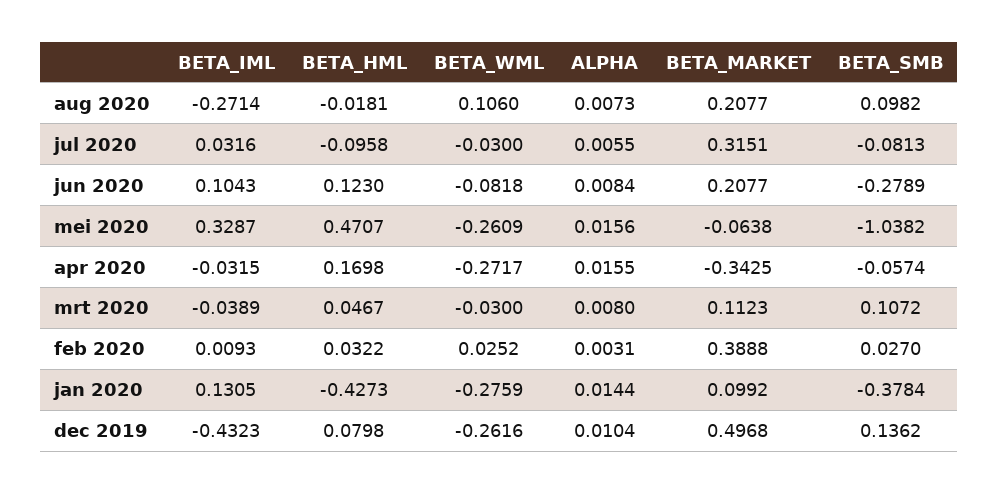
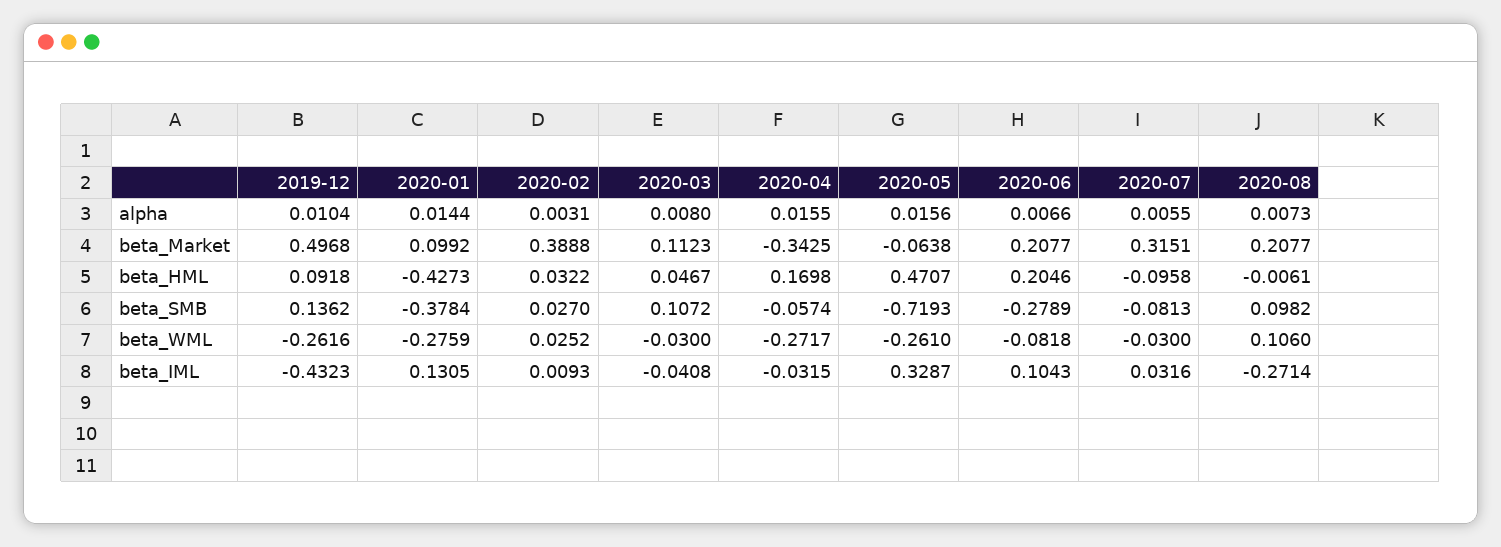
BETA_HML, aug 2020: -0.0181 -> -0.0061
BETA_HML, jun 2020: 0.123 -> 0.2046
ALPHA, jun 2020: 0.0084 -> 0.0066
BETA_WML, mei 2020: -0.2609 -> -0.261
BETA_SMB, mei 2020: -1.0382 -> -0.7193
BETA_IML, mrt 2020: -0.0389 -> -0.0408
BETA_HML, dec 2019: 0.0798 -> 0.0918

